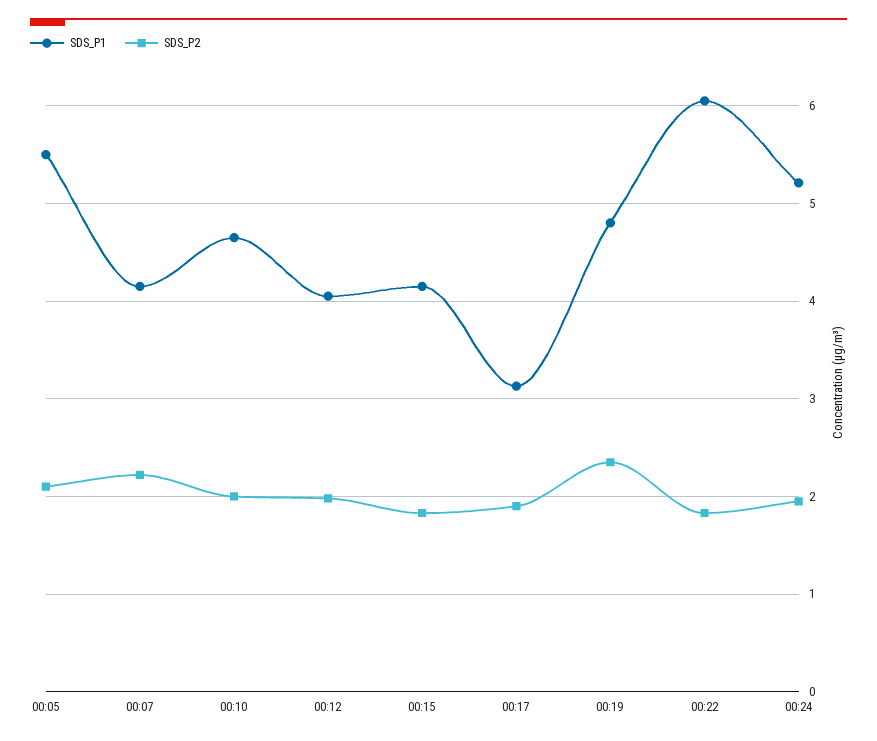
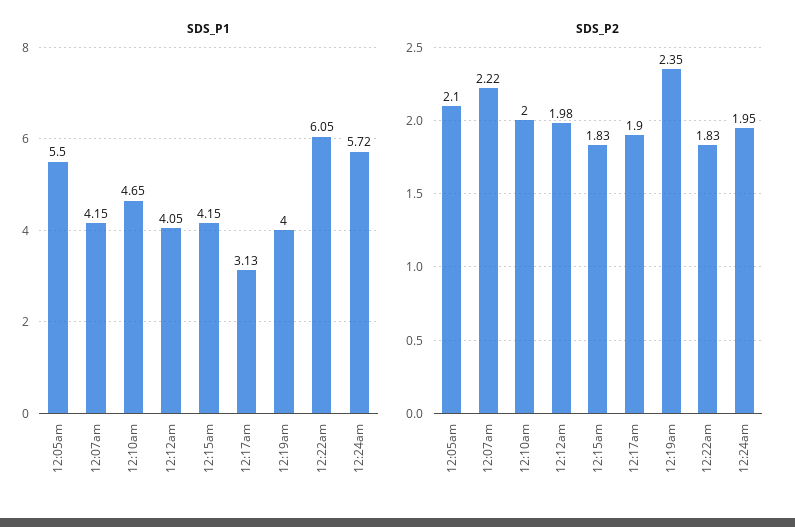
SDS_P1, 00:19: 4.8 -> 4
SDS_P1, 00:24: 5.2 -> 5.72

